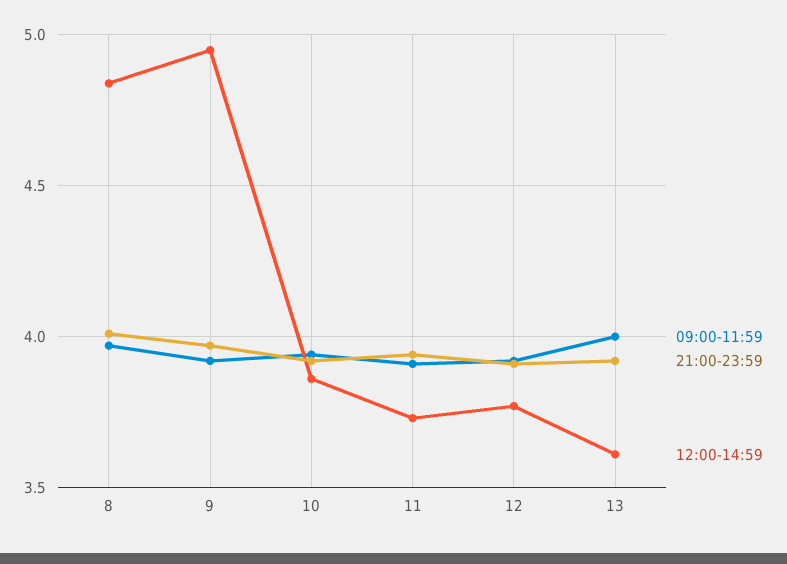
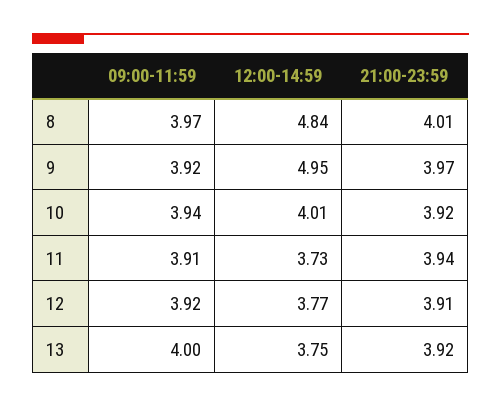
12:00-14:59, 10: 3.85 -> 4.01
12:00-14:59, 13: 3.6 -> 3.75

